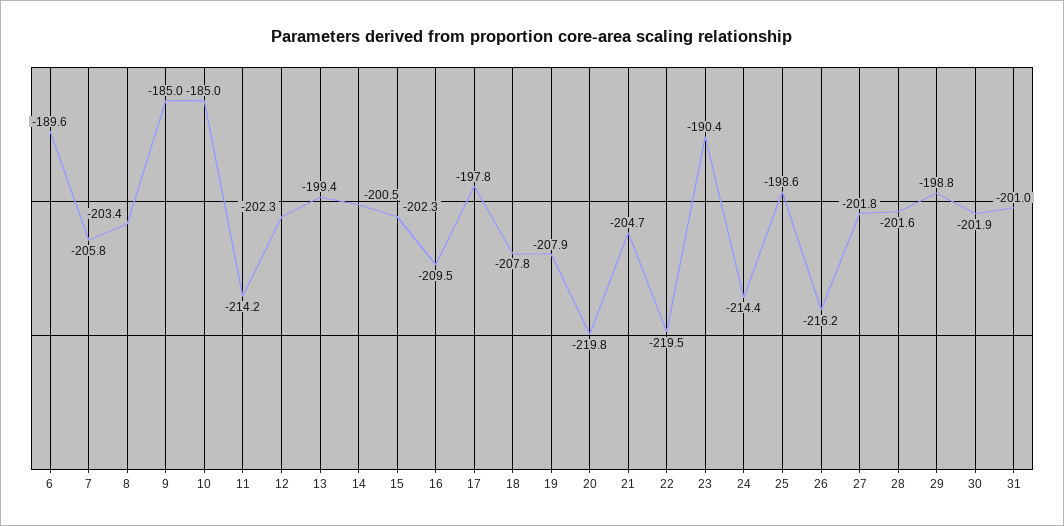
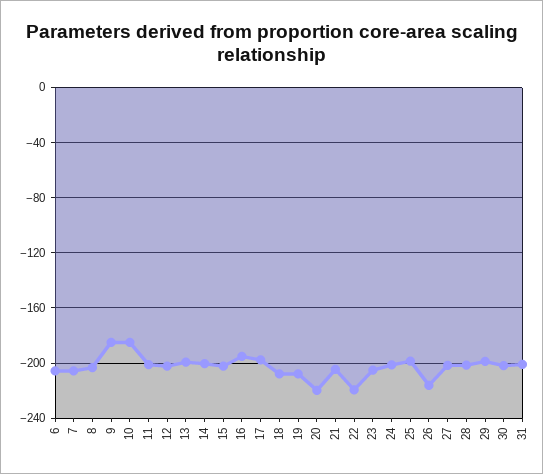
6: -189.6 -> -205
11: -214.2 -> -200
16: -209.5 -> -195
23: -190.4 -> -205
24: -214.4 -> -200

